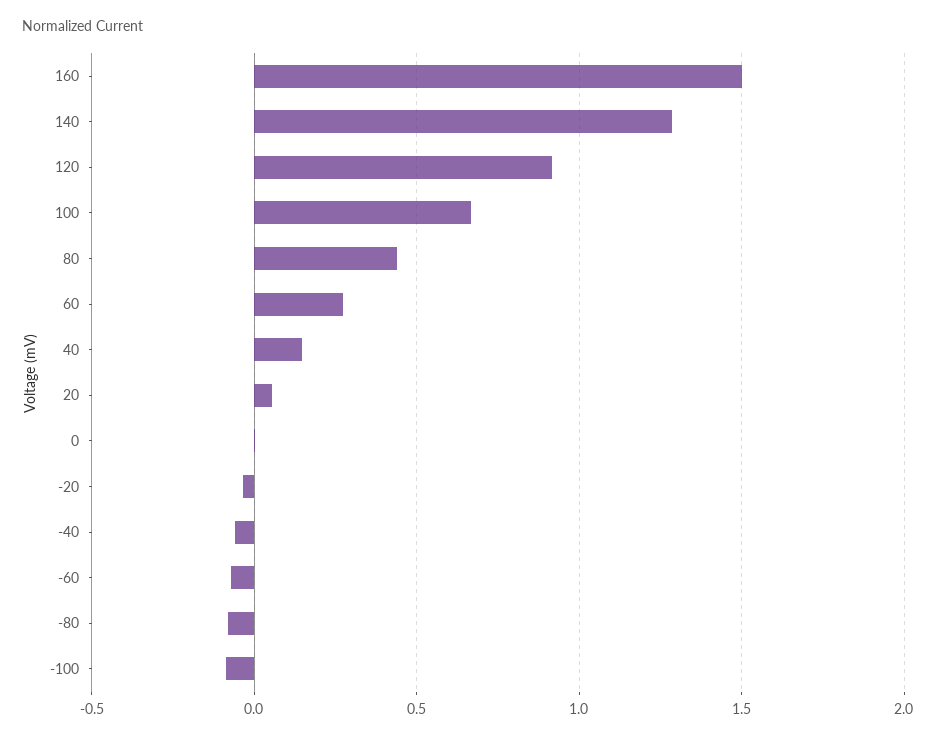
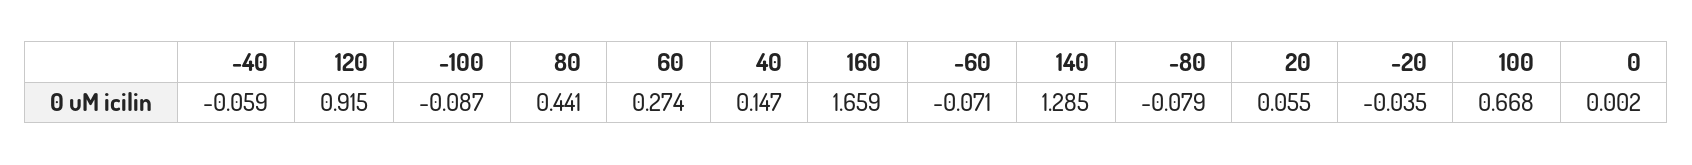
160: 1.5 -> 1.659

